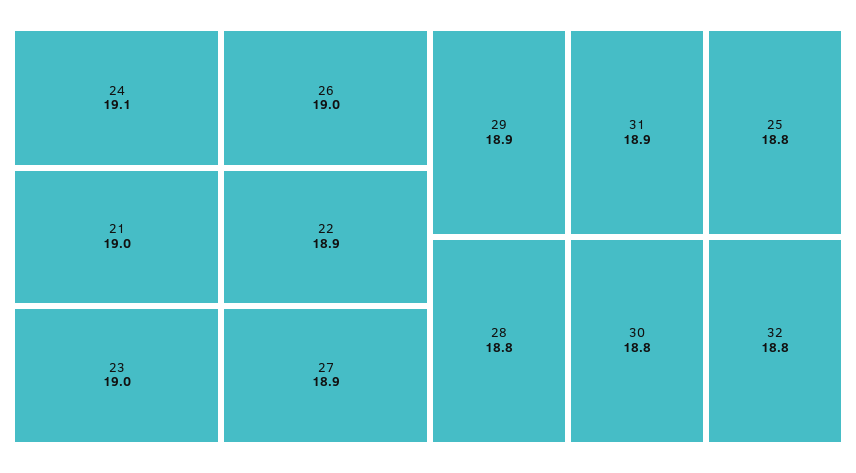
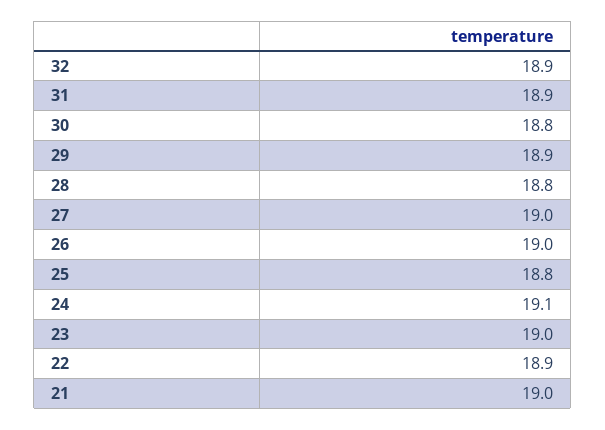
27: 18.9 -> 19
32: 18.8 -> 18.9

